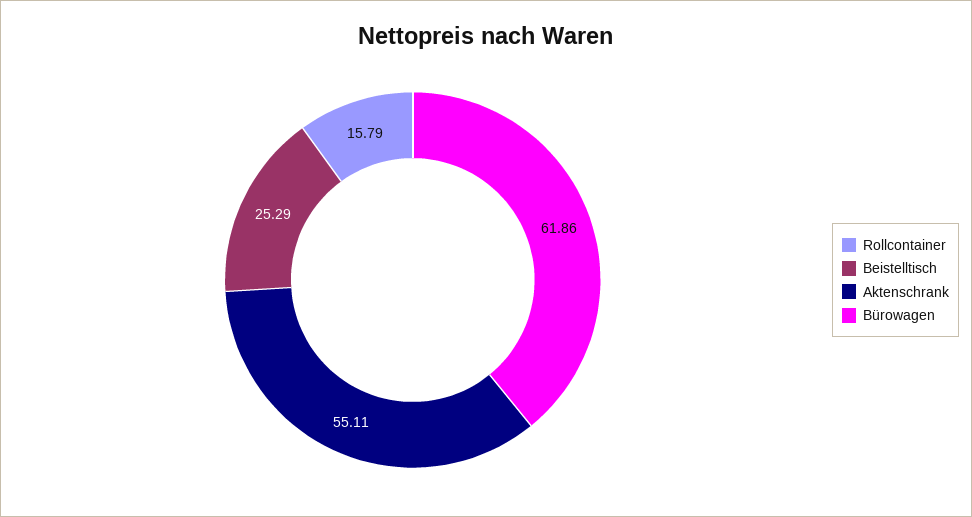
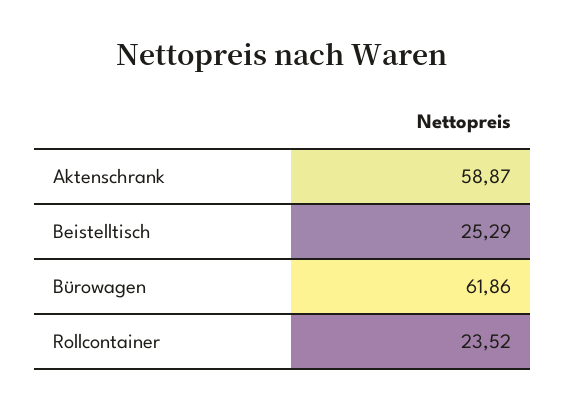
Rollcontainer: 15.79 -> 23.52
Aktenschrank: 55.11 -> 58.87

